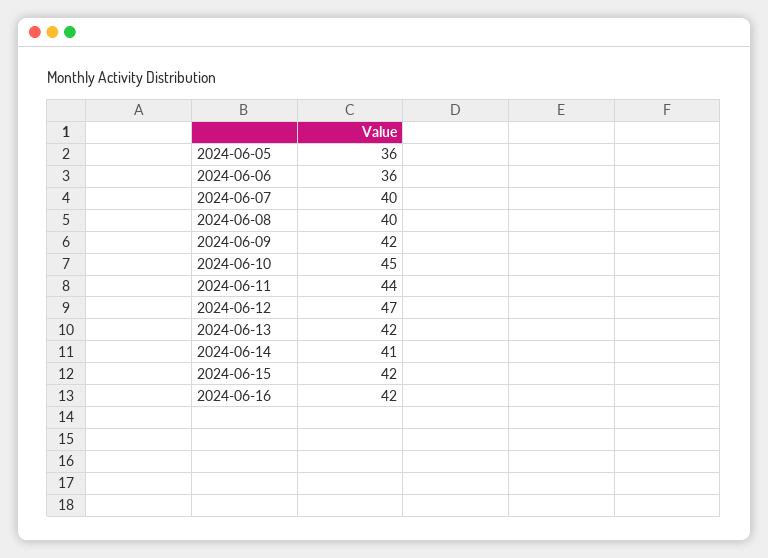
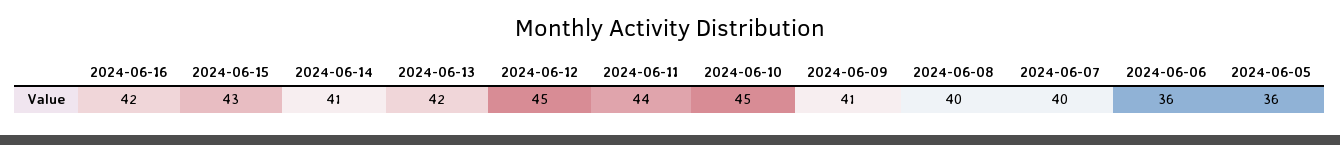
2024-06-09: 42 -> 41
2024-06-12: 47 -> 45
2024-06-15: 42 -> 43

